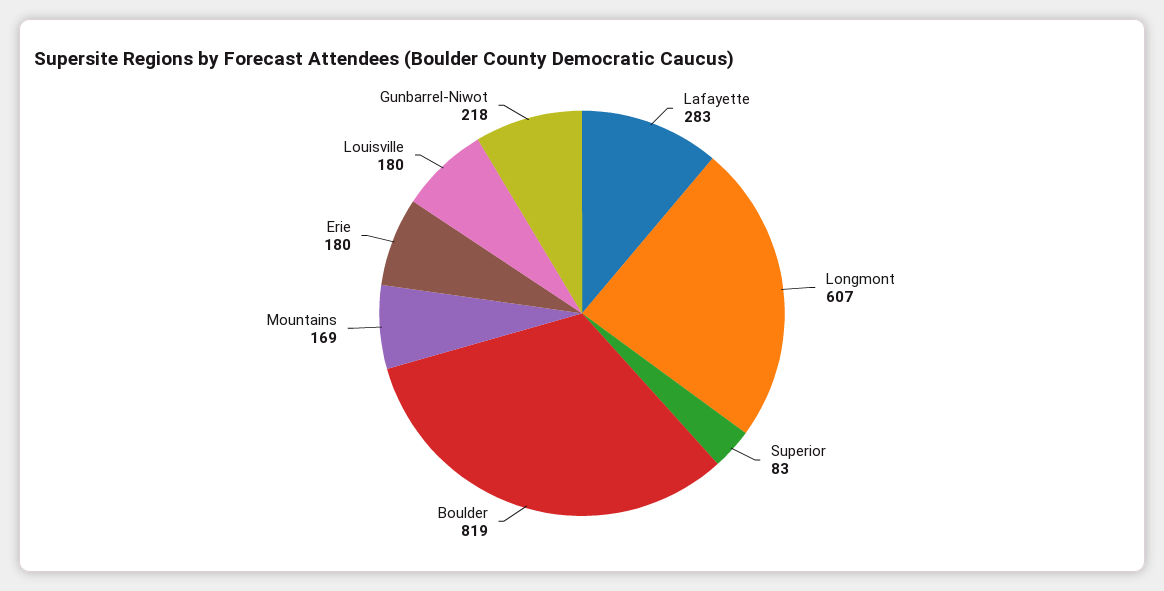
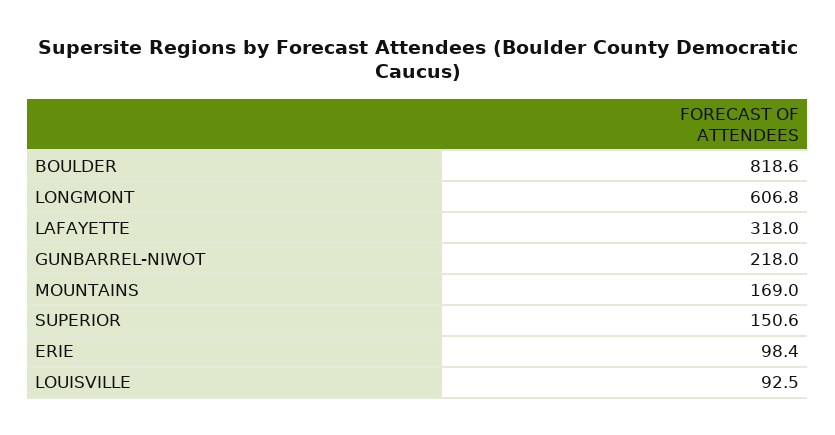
Lafayette: 283 -> 318
Superior: 83 -> 150.6
Erie: 180 -> 98.4
Louisville: 180 -> 92.5

